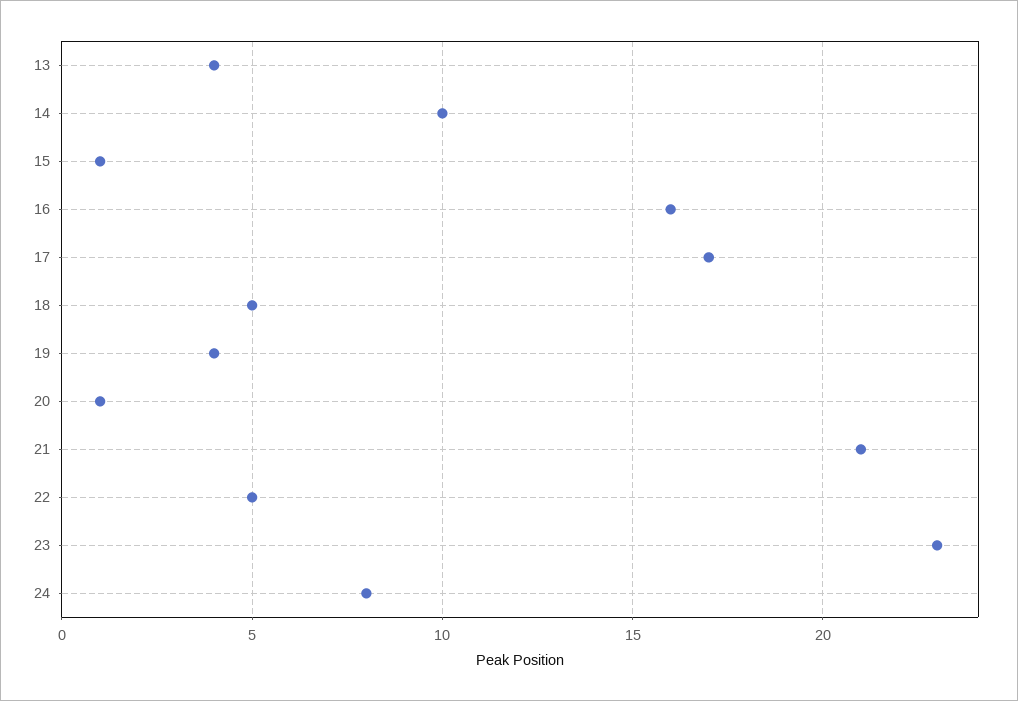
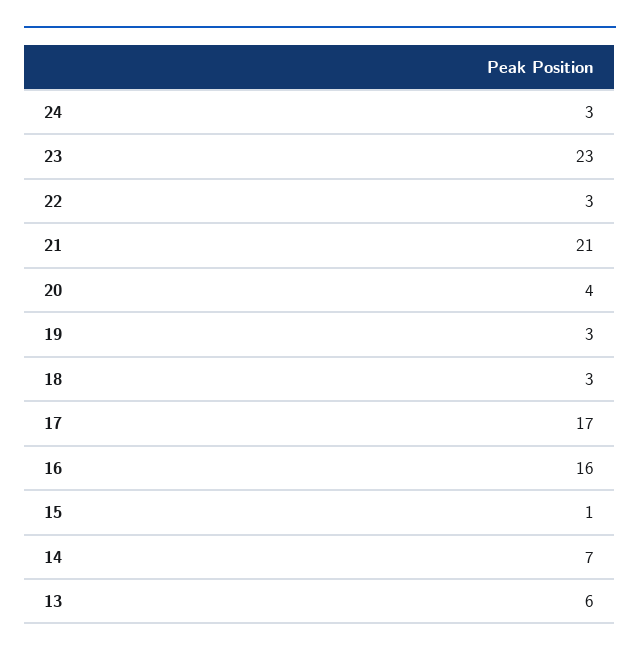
13: 4 -> 6
14: 10 -> 7
18: 5 -> 3
19: 4 -> 3
20: 1 -> 4
22: 5 -> 3
24: 8 -> 3

